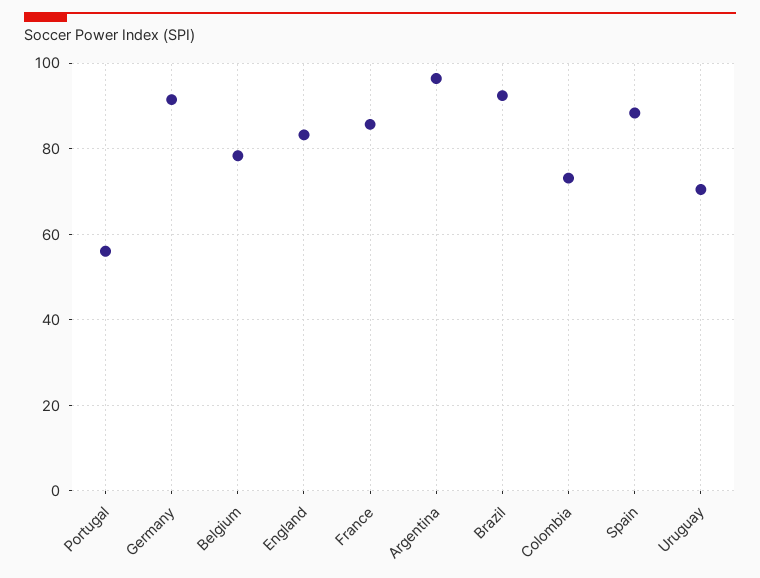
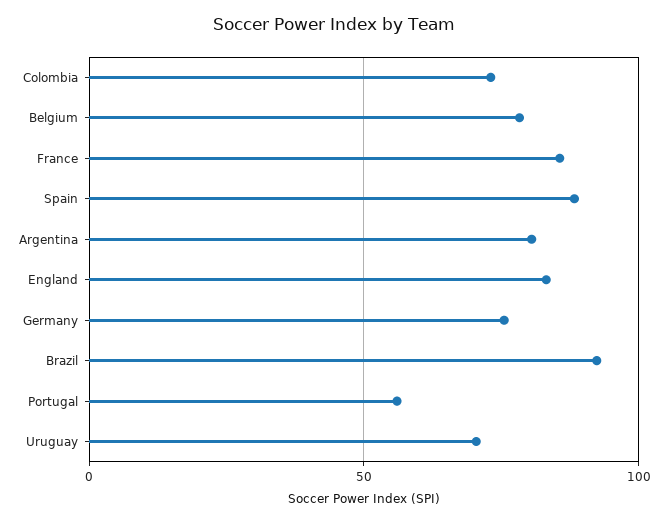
Germany: 92 -> 75
Argentina: 96 -> 80

